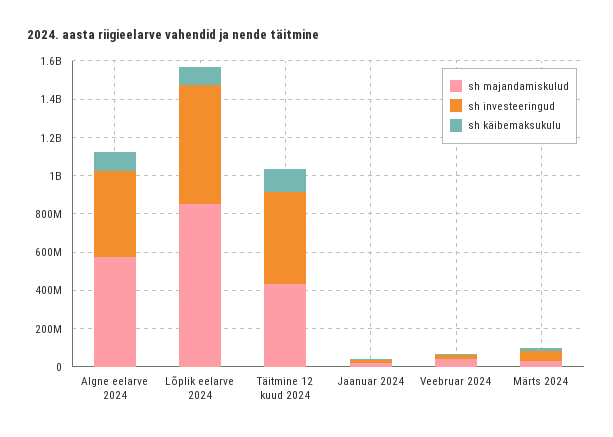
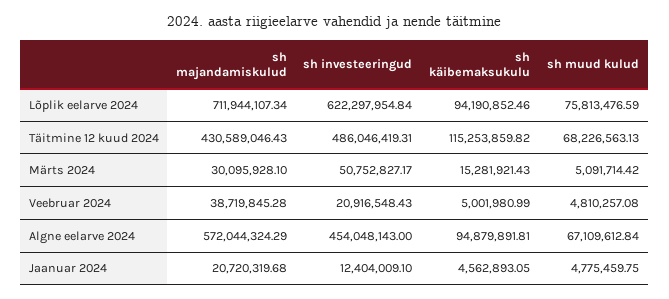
sh majandamiskulud, Lõplik eelarve 2024: 850000000 -> 711944107.34
sh muud kulud, Lõplik eelarve 2024: none -> 75813476.59
sh muud kulud, Täitmine 12 kuud 2024: none -> 68226563.13
sh muud kulud, Märts 2024: none -> 5091714.42
sh muud kulud, Veebruar 2024: none -> 4810257.08
sh muud kulud, Algne eelarve 2024: none -> 67109612.84
sh muud kulud, Jaanuar 2024: none -> 4775459.75

